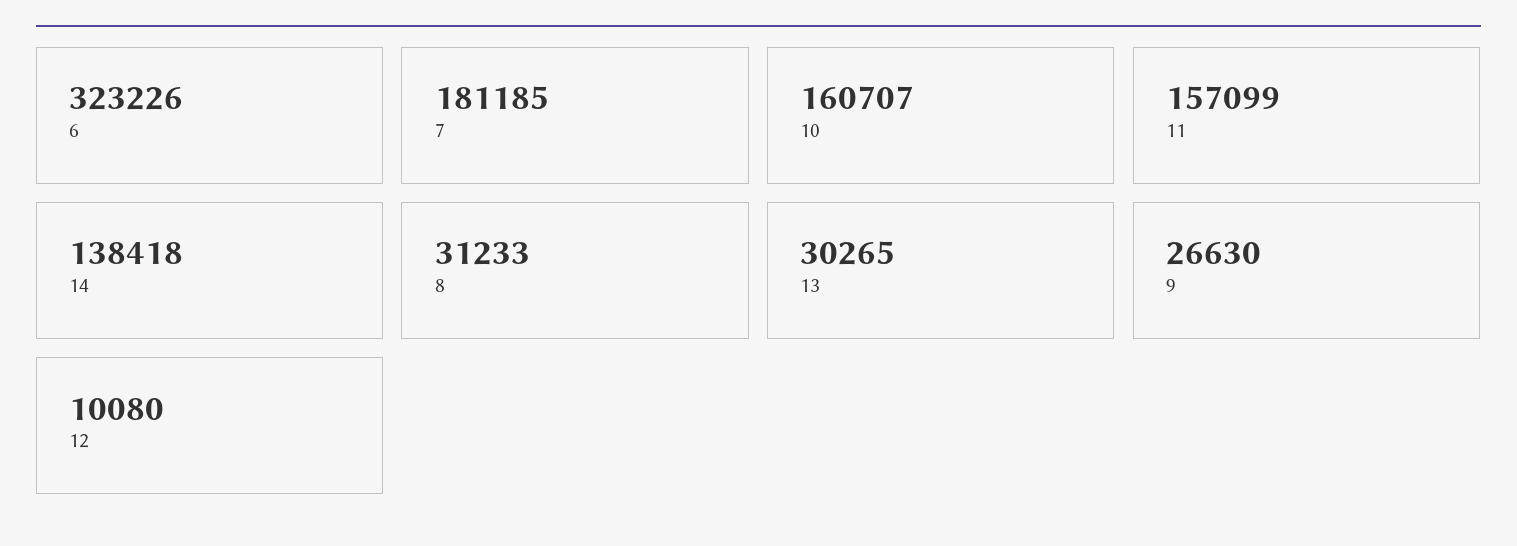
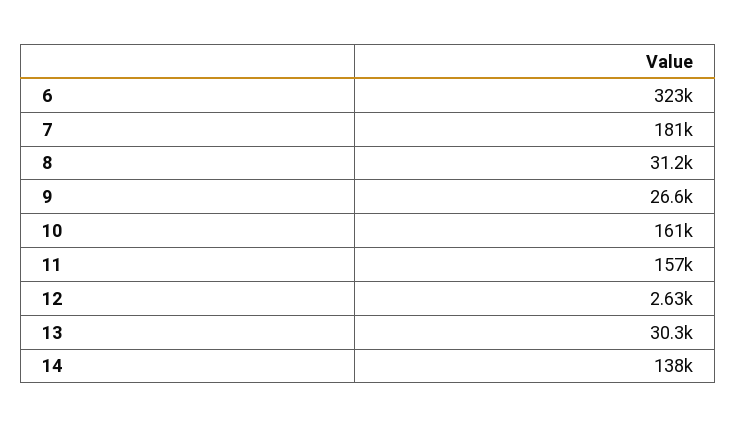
12: 10080 -> 2630

